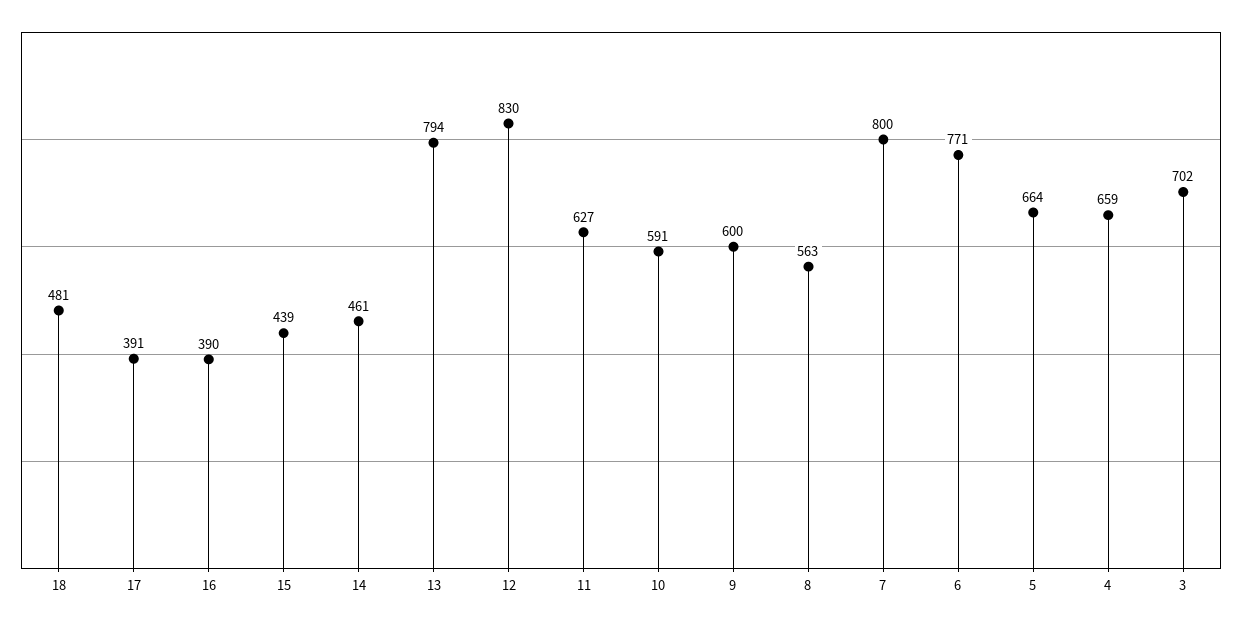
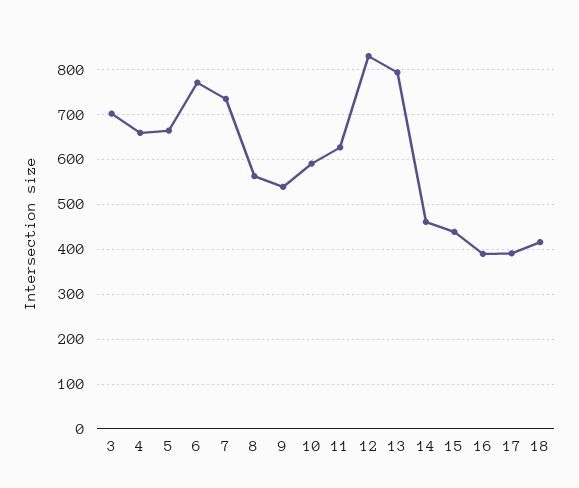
18: 481 -> 420
9: 600 -> 540
7: 800 -> 740

